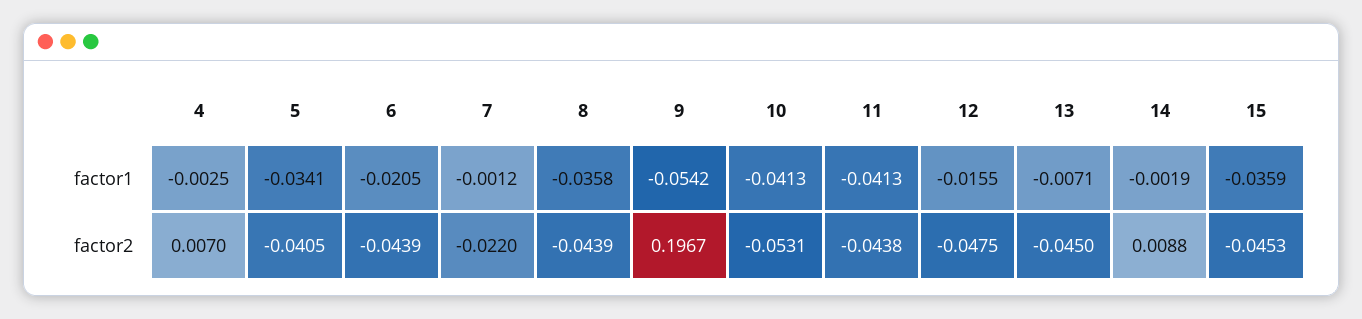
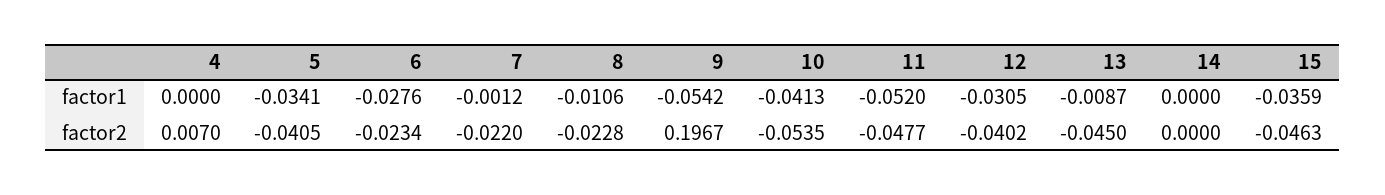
4, factor1: -0.0025 -> 0
6, factor1: -0.0205 -> -0.0276
8, factor1: -0.0358 -> -0.0106
11, factor1: -0.0413 -> -0.052
12, factor1: -0.0155 -> -0.0305
13, factor1: -0.0071 -> -0.0087
14, factor1: -0.0019 -> 0
6, factor2: -0.0439 -> -0.0234
8, factor2: -0.0439 -> -0.0228
10, factor2: -0.0531 -> -0.0535
11, factor2: -0.0438 -> -0.0477
12, factor2: -0.0475 -> -0.0402
14, factor2: 0.0088 -> 0
15, factor2: -0.0453 -> -0.0463

